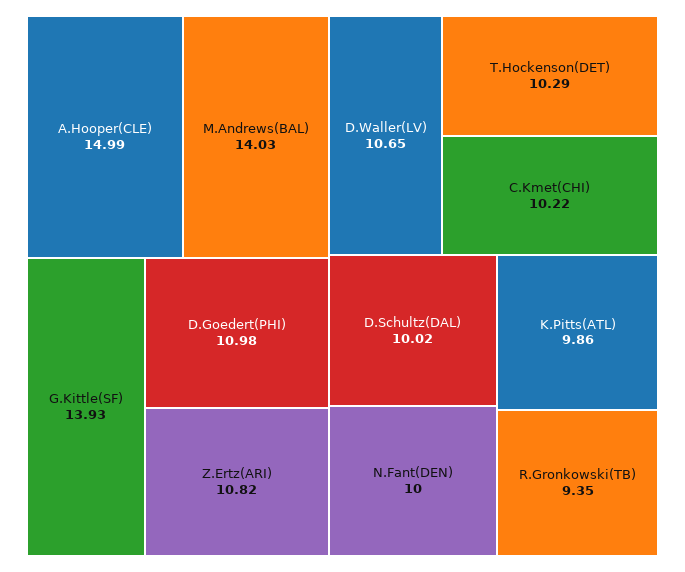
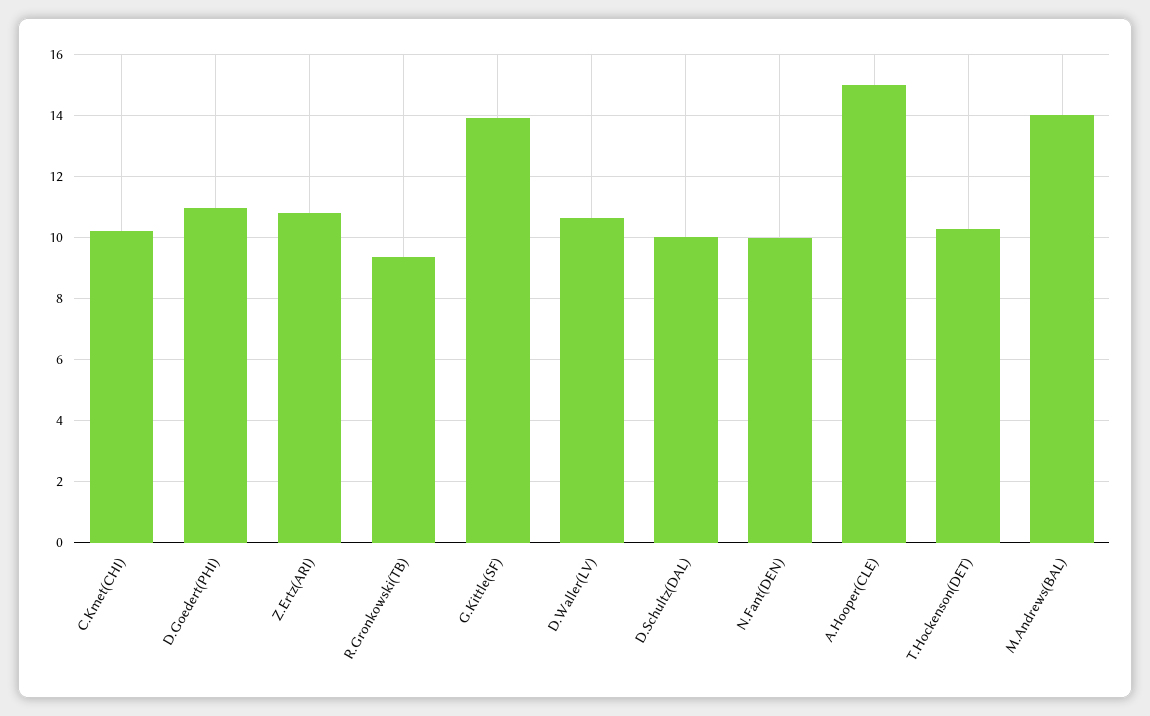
K.Pitts(ATL): 9.86 -> none

